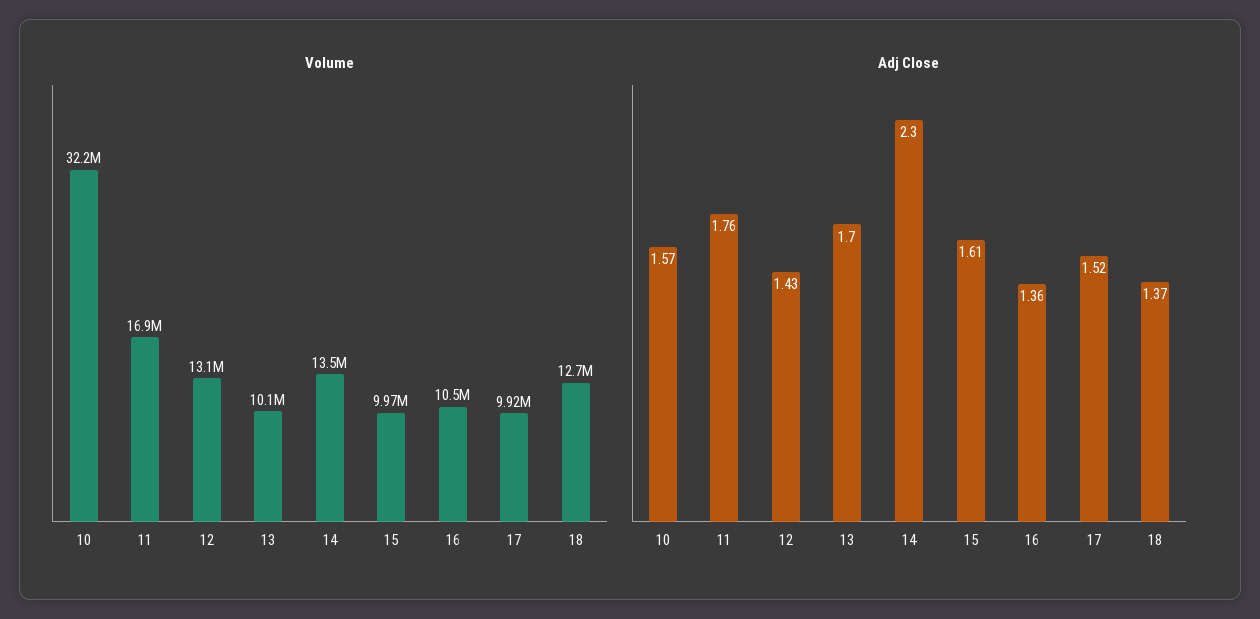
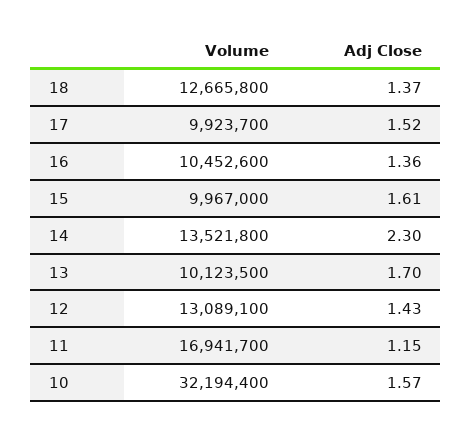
Adj Close, 11: 1.76 -> 1.15

